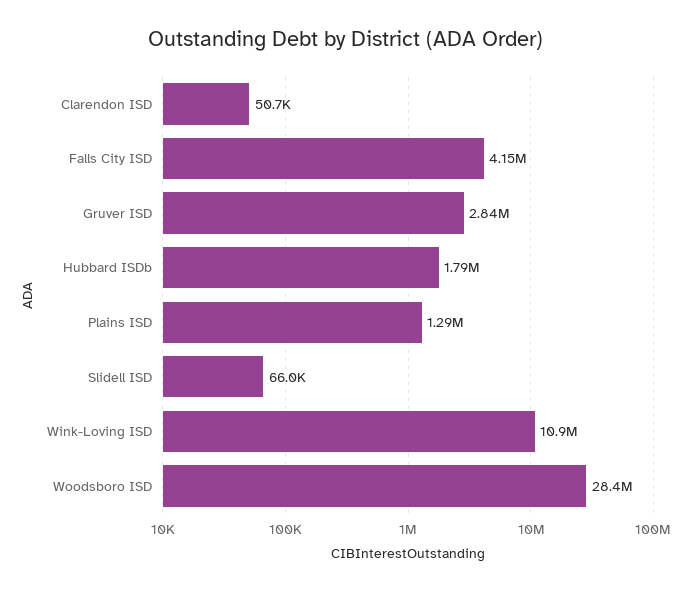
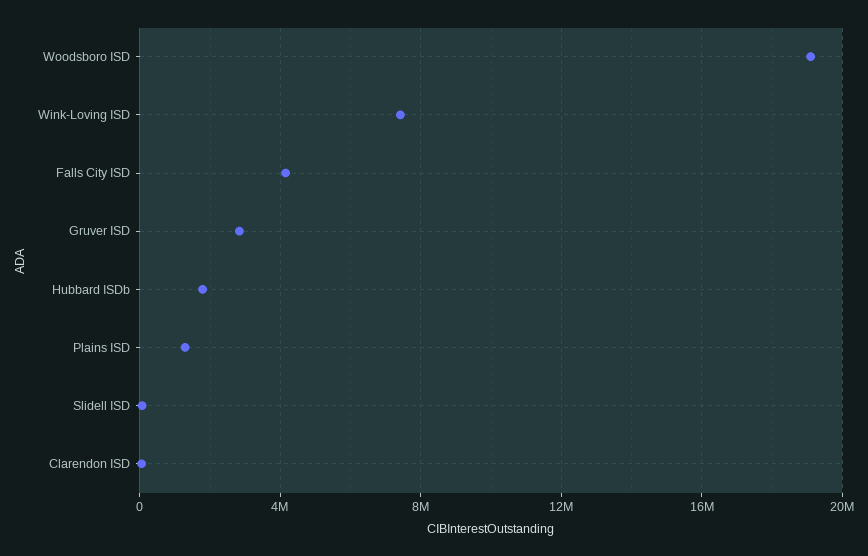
Wink-Loving ISD: 10900000 -> 7500000
Woodsboro ISD: 28400000 -> 19000000

